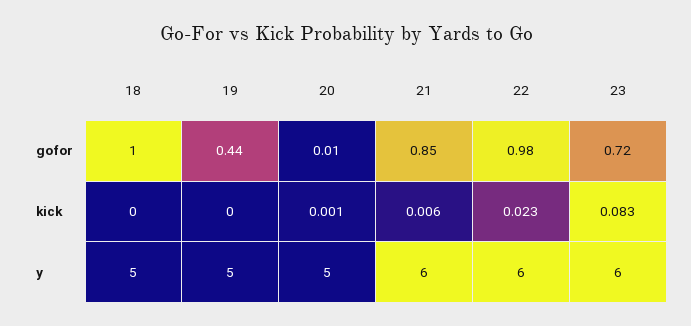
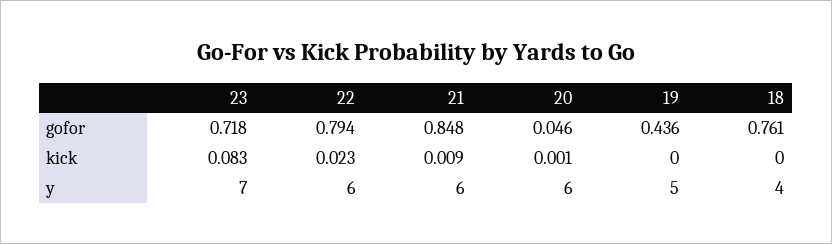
18, gofor: 1 -> 0.761
20, gofor: 0.01 -> 0.046
22, gofor: 0.98 -> 0.794
21, kick: 0.006 -> 0.009
18, y: 5 -> 4
20, y: 5 -> 6
23, y: 6 -> 7

